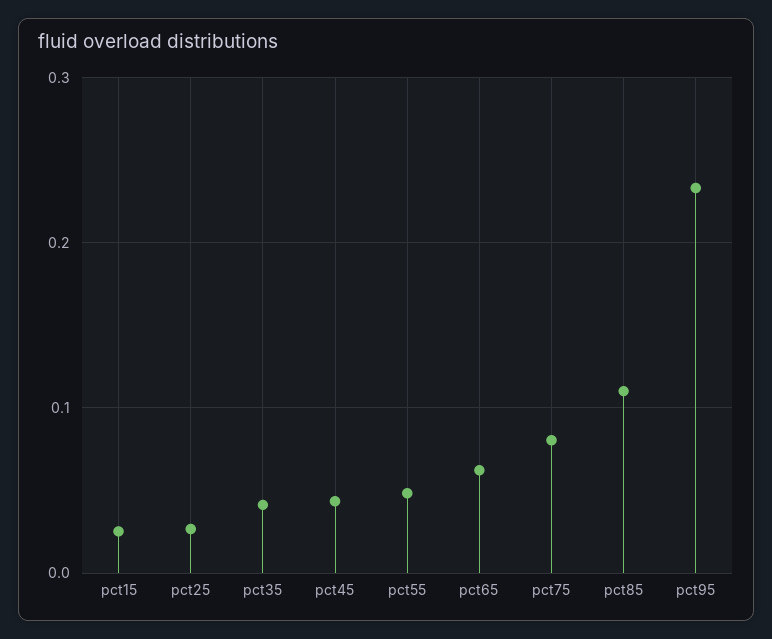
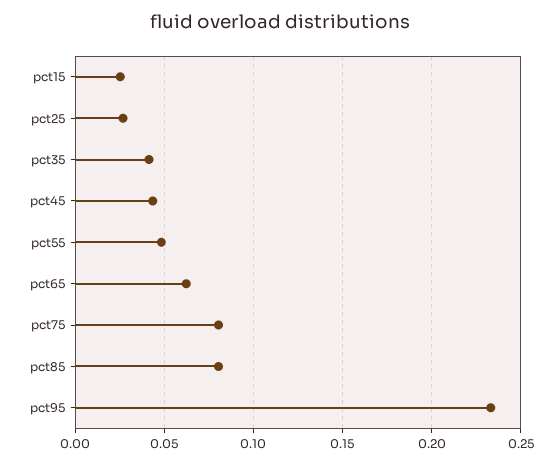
pct85: 0.11 -> 0.08

